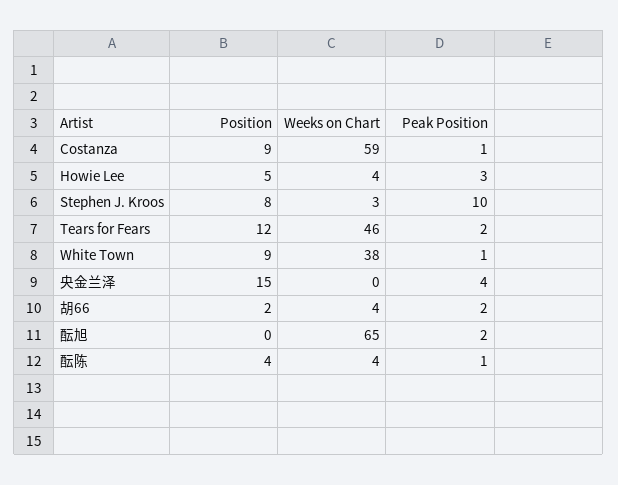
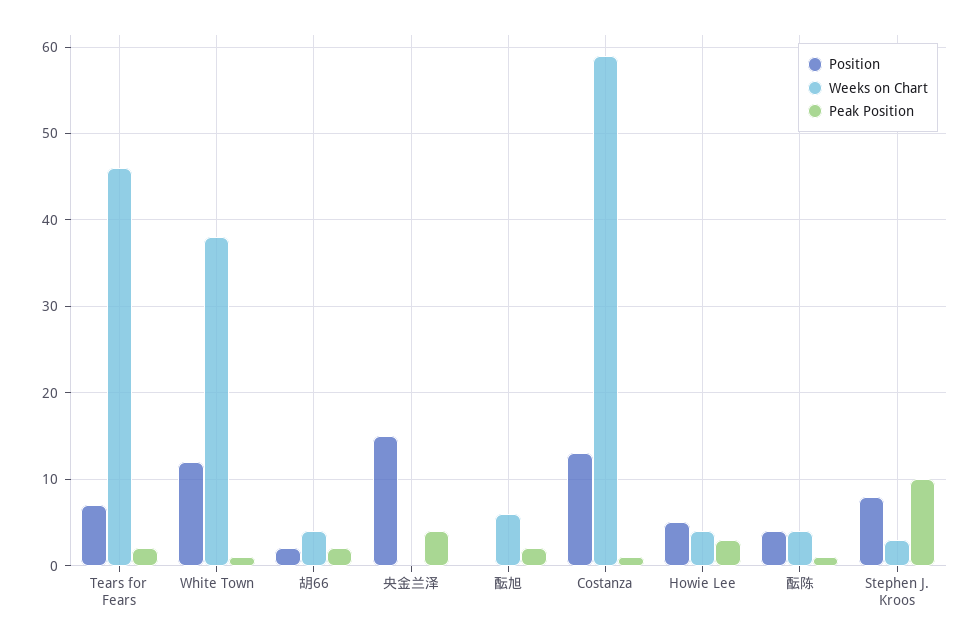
Position, Costanza: 9 -> 13
Position, Tears for Fears: 12 -> 7
Position, White Town: 9 -> 12
Weeks on Chart, 酝旭: 65 -> 6

